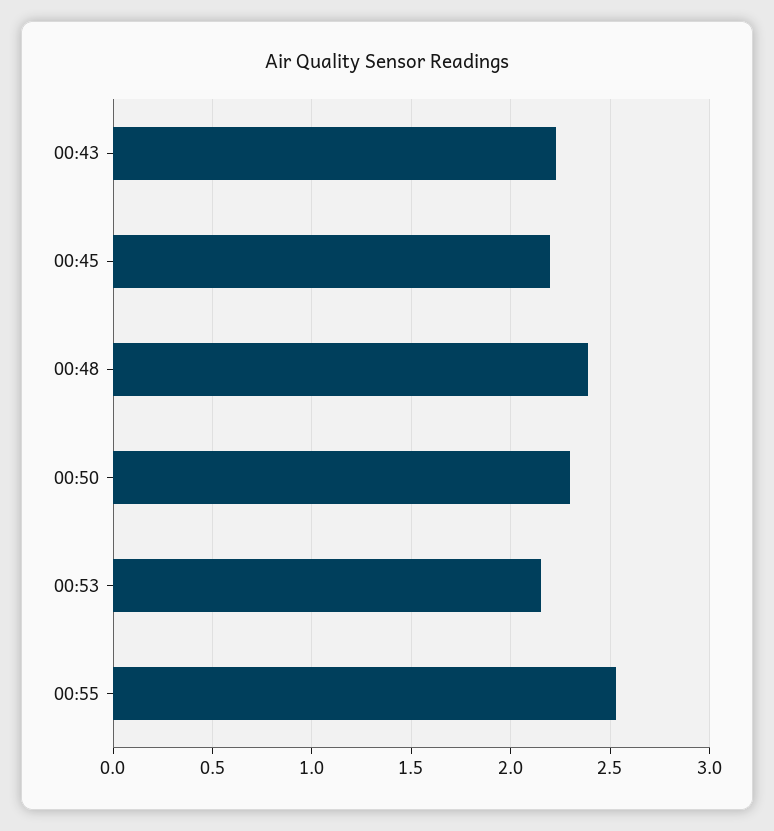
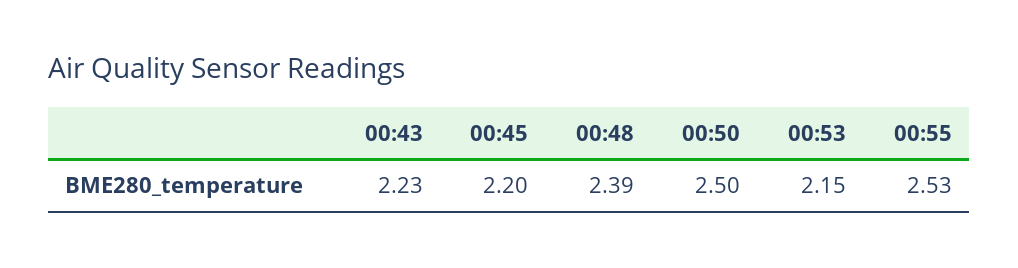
00:50: 2.3 -> 2.5

